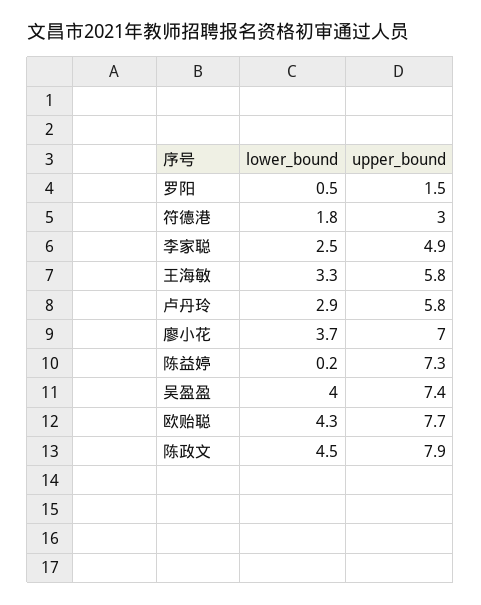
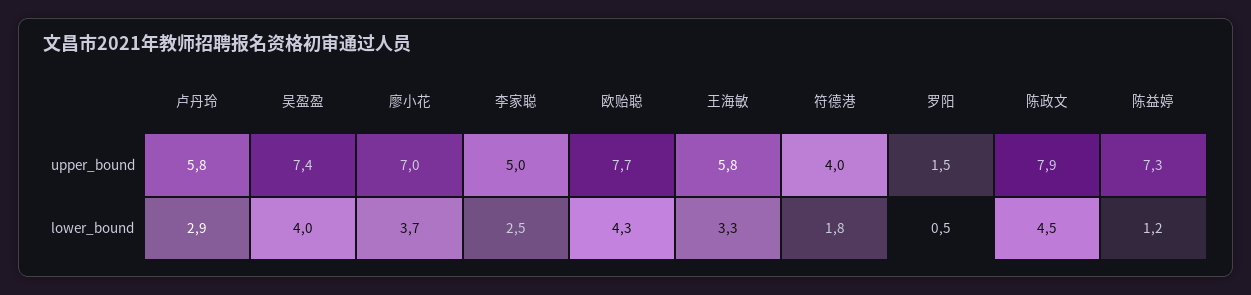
upper_bound, 符德港: 3 -> 4
upper_bound, 李家聪: 4.9 -> 5
lower_bound, 陈益婷: 0.2 -> 1.2

